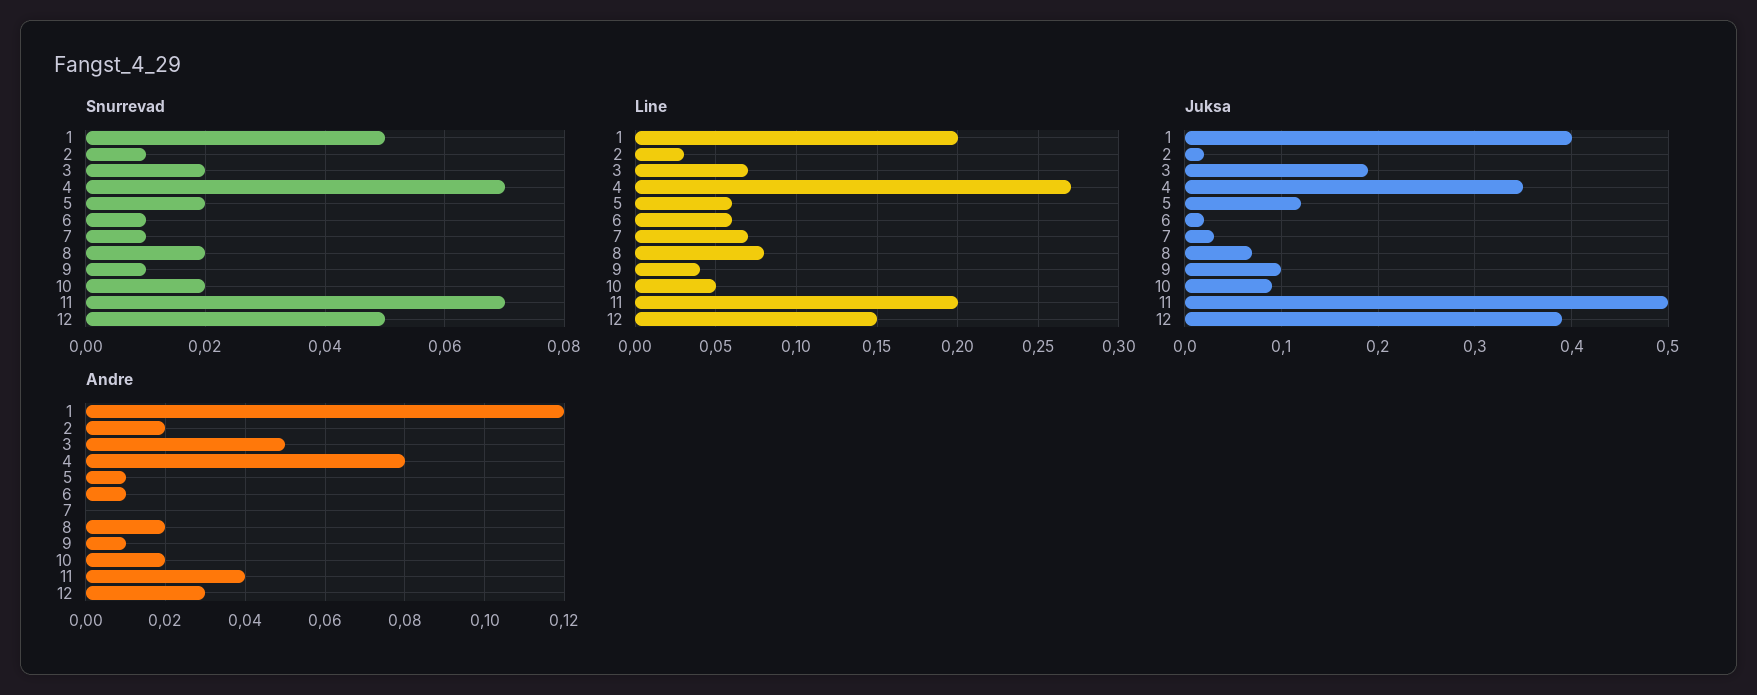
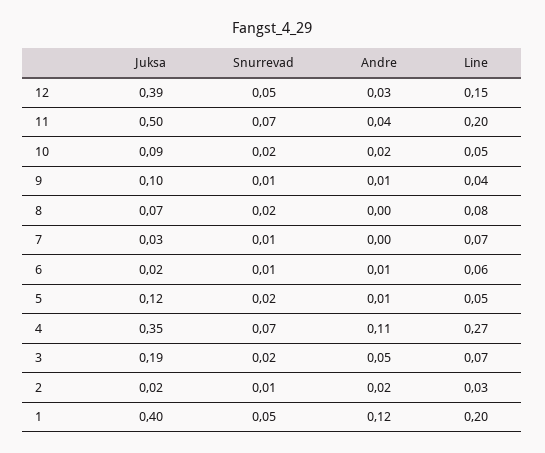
Line, 5: 0.06 -> 0.05
Andre, 4: 0.08 -> 0.11
Andre, 8: 0.02 -> 0

